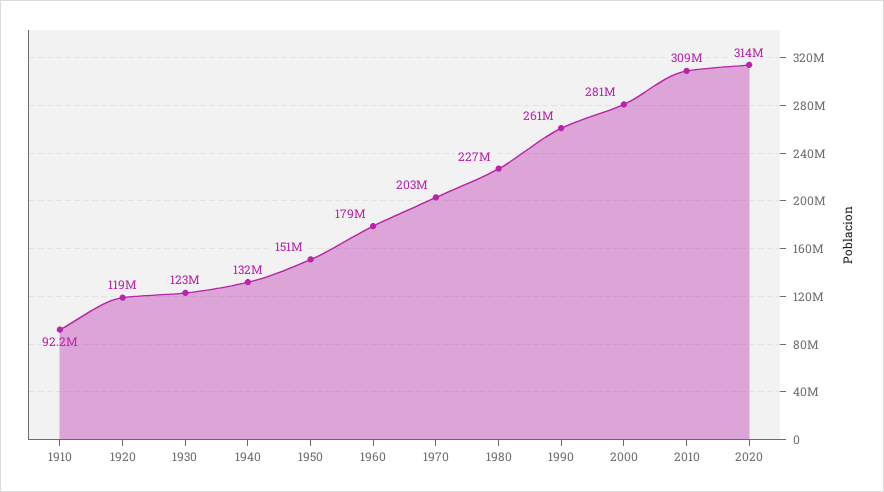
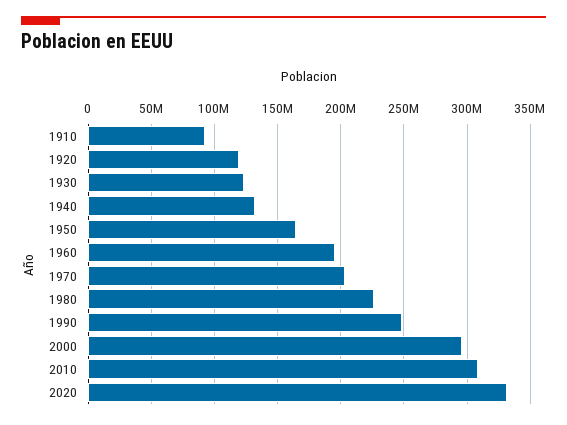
1950: 151000000 -> 165000000
1960: 179000000 -> 195000000
1990: 261000000 -> 250000000
2000: 281000000 -> 295000000
2020: 314000000 -> 330000000

